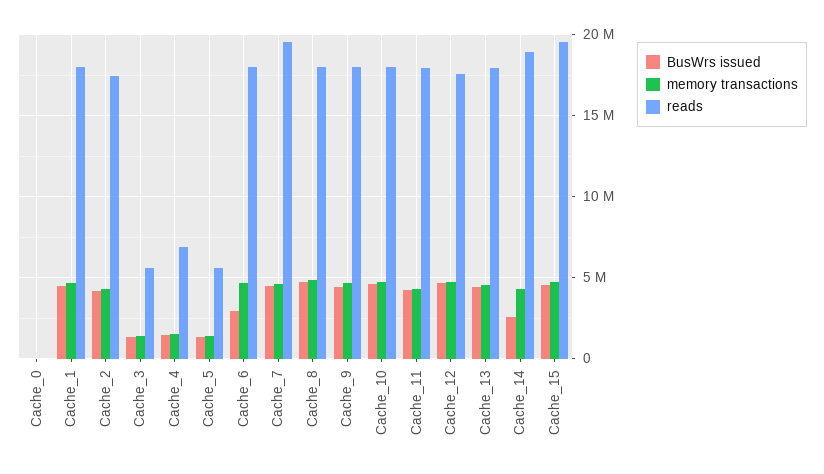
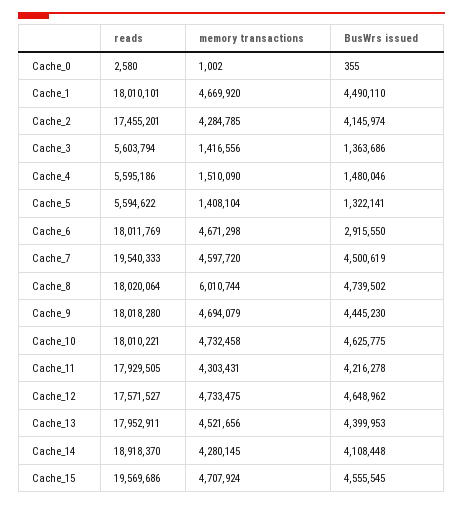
reads, Cache_4: 7000000 -> 5595186
memory transactions, Cache_8: 5000000 -> 6010744
BusWrs issued, Cache_14: 2500000 -> 4108448

